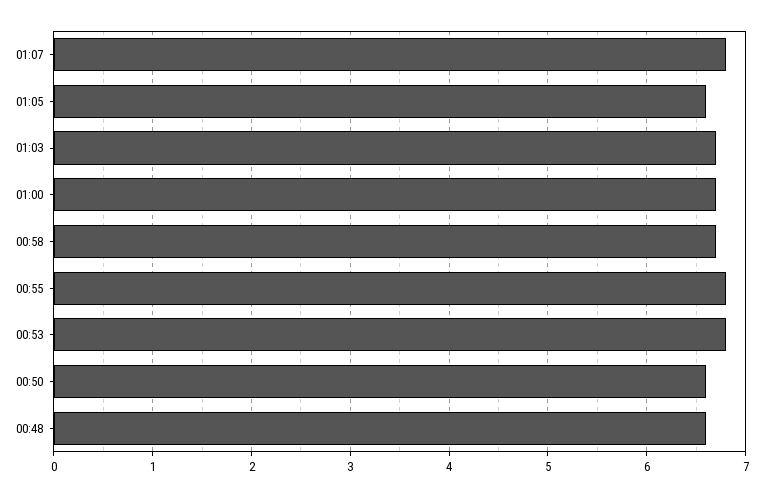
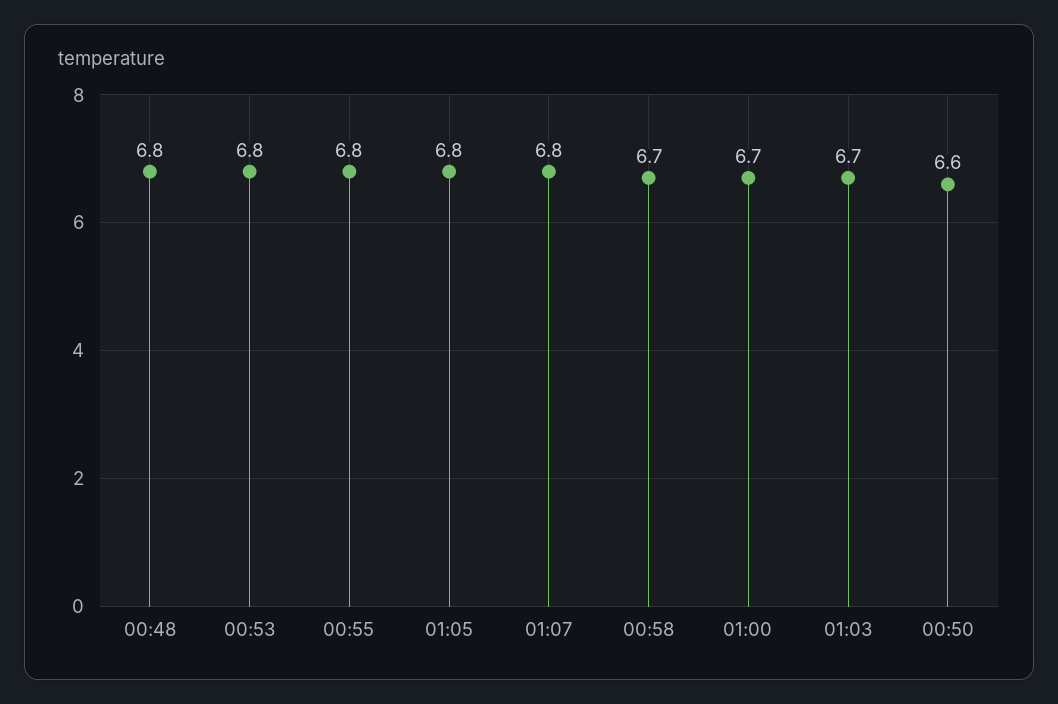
01:05: 6.6 -> 6.8
00:48: 6.6 -> 6.8

